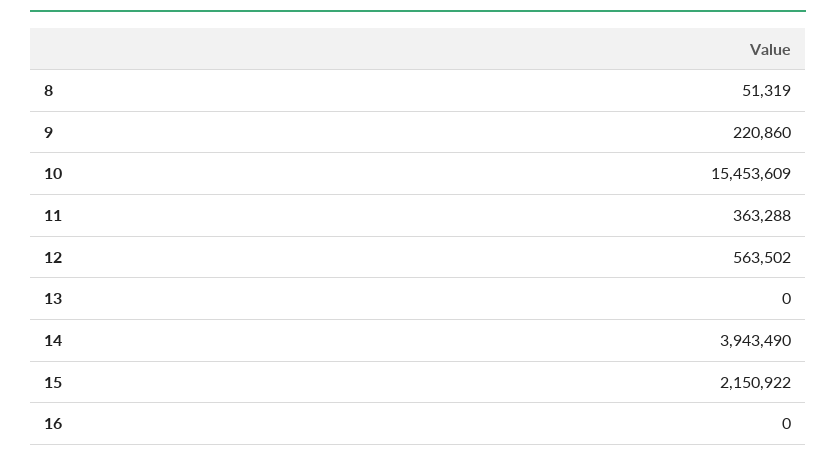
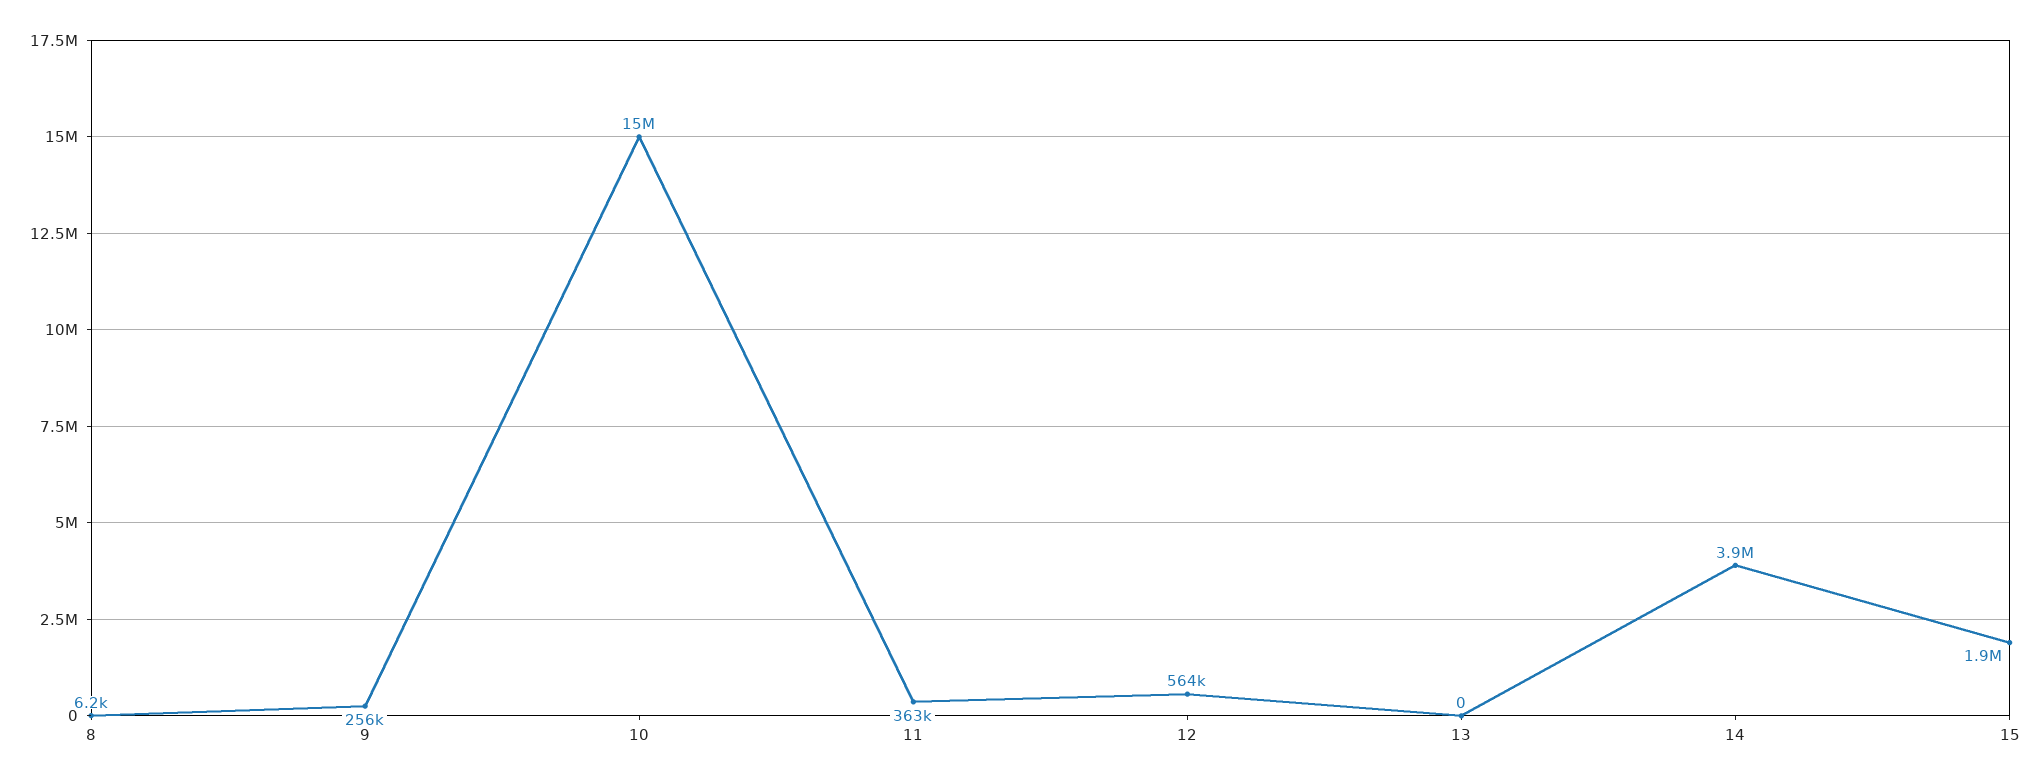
8: 51319 -> 6200
9: 220860 -> 256000
15: 2150922 -> 1900000
16: 0 -> none

